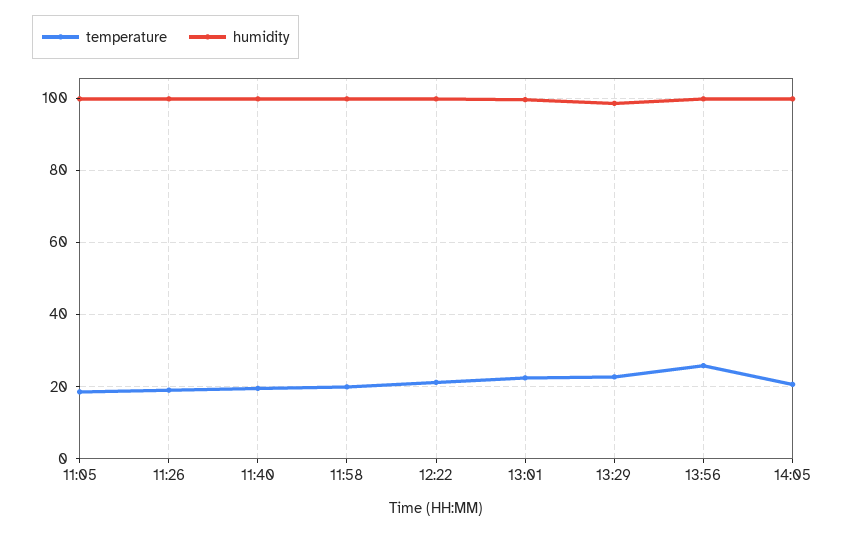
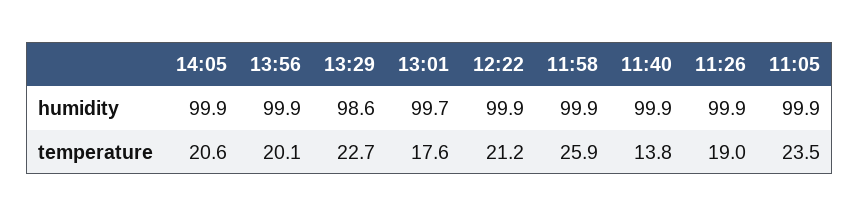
temperature, 11:05: 18 -> 23.5
temperature, 11:40: 20 -> 13.8
temperature, 11:58: 20 -> 25.9
temperature, 13:01: 22 -> 17.6
temperature, 13:56: 26 -> 20.1

